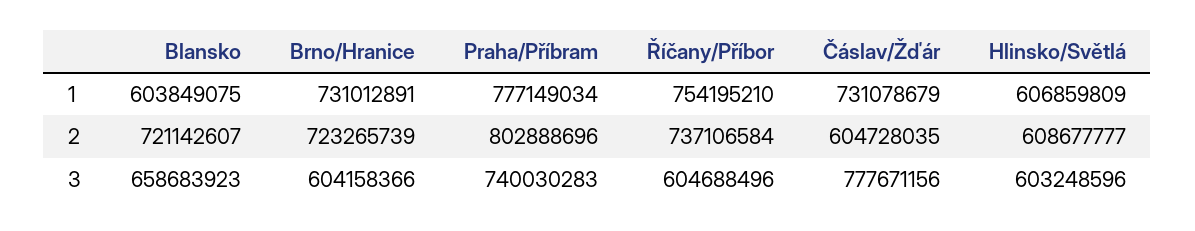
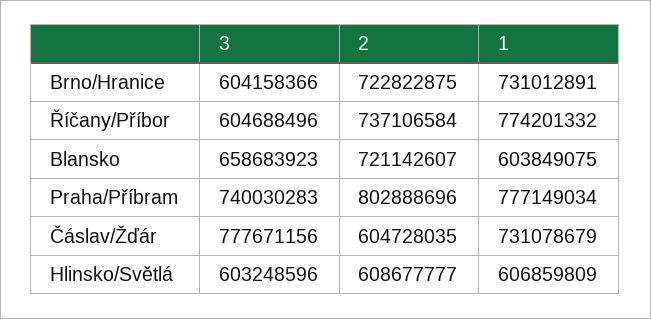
Říčany/Příbor, 1: 754195210 -> 774201332
Brno/Hranice, 2: 723265739 -> 722822875

